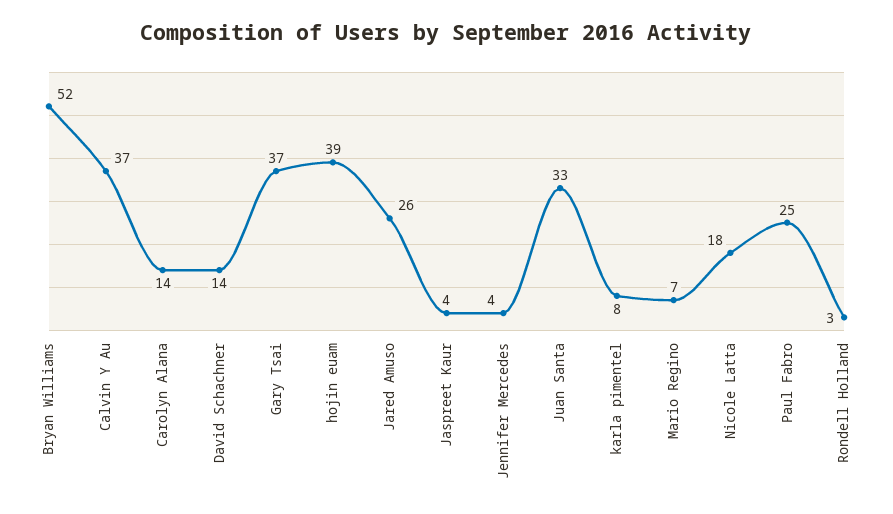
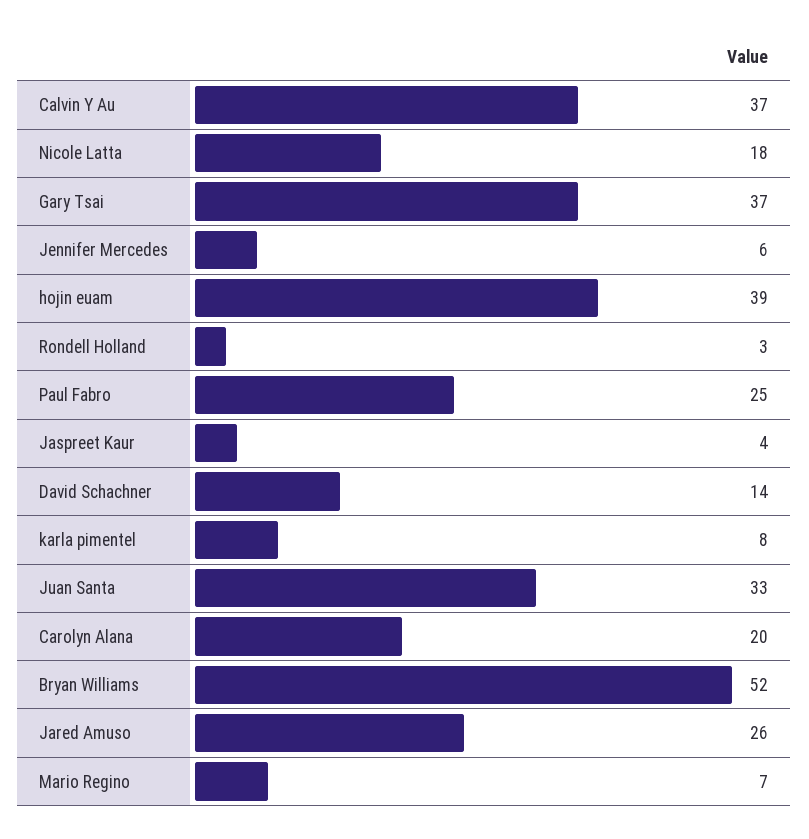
Carolyn Alana: 14 -> 20
Jennifer Mercedes: 4 -> 6

